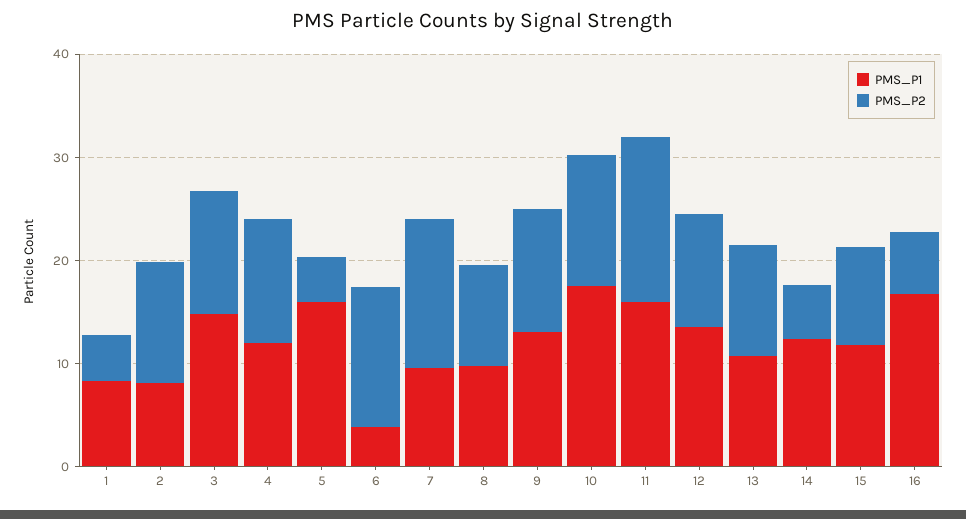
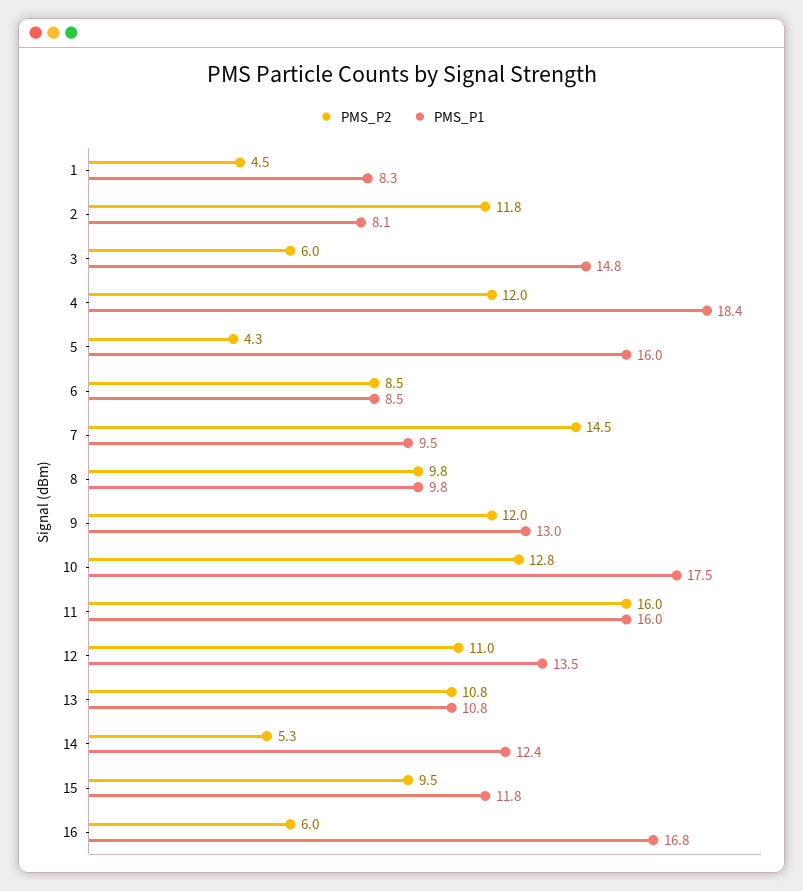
PMS_P2, 3: 12 -> 6
PMS_P1, 4: 12 -> 18.4
PMS_P1, 6: 4 -> 8.5
PMS_P2, 6: 14 -> 8.5

